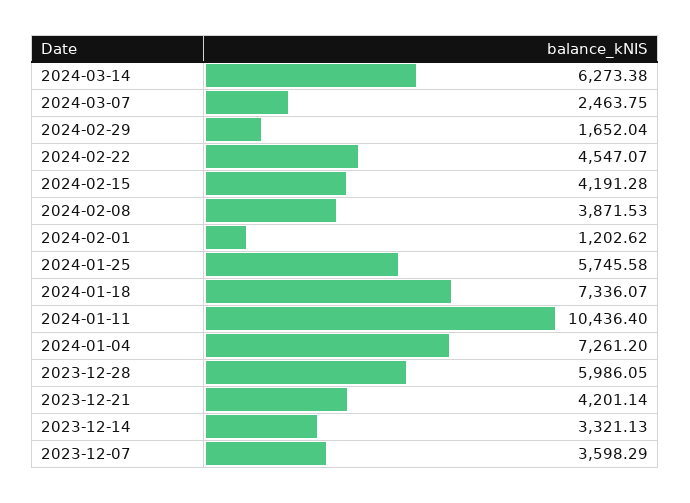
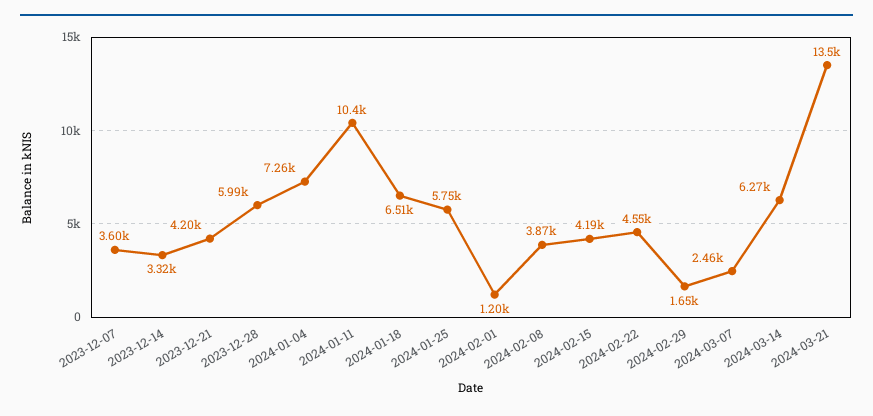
2024-01-18: 7336.07 -> 6510
2024-03-21: none -> 13500

